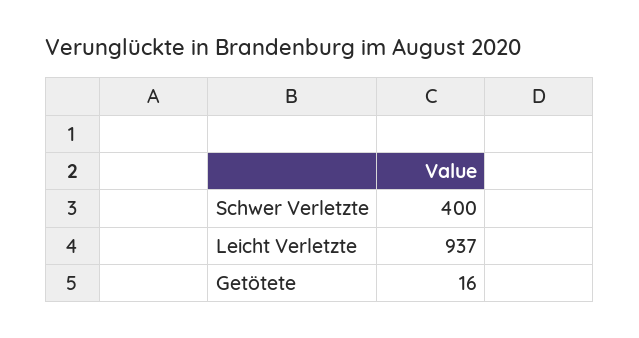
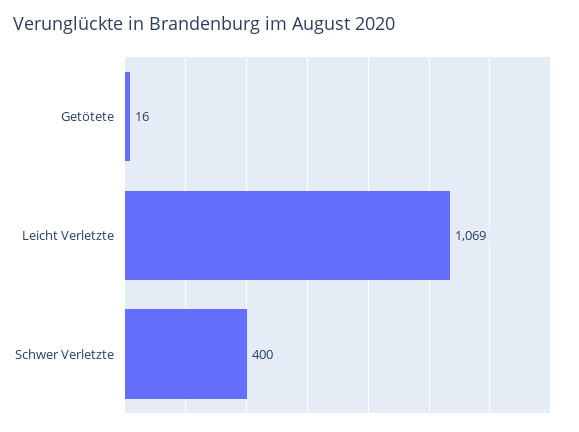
Leicht Verletzte: 937 -> 1069

